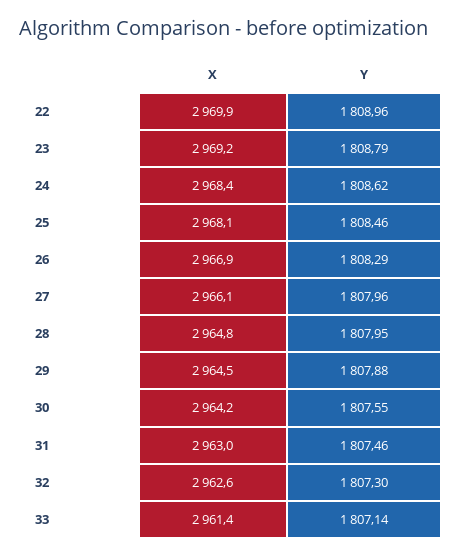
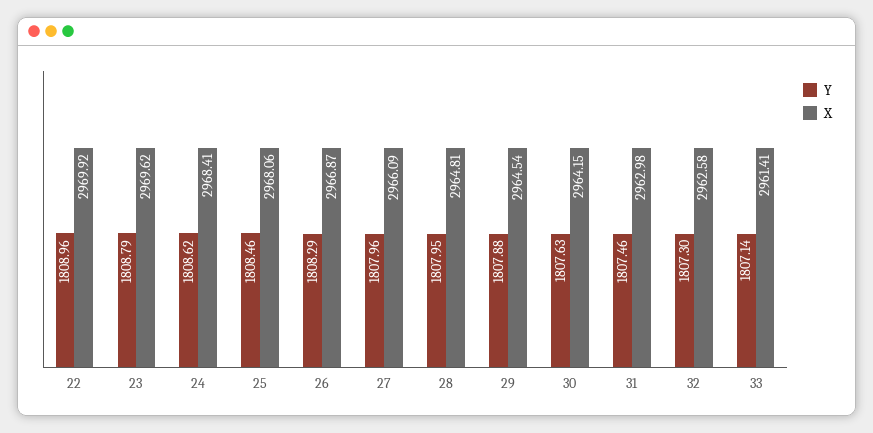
X, 23: 2969.2 -> 2969.62
Y, 30: 1807.55 -> 1807.63

